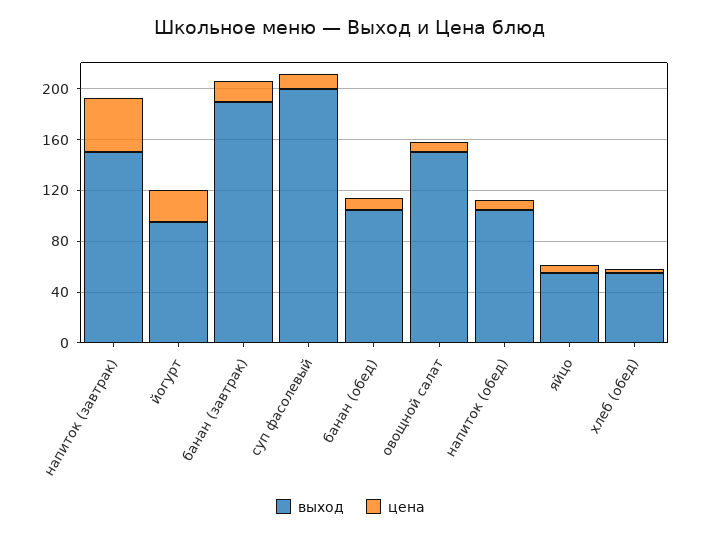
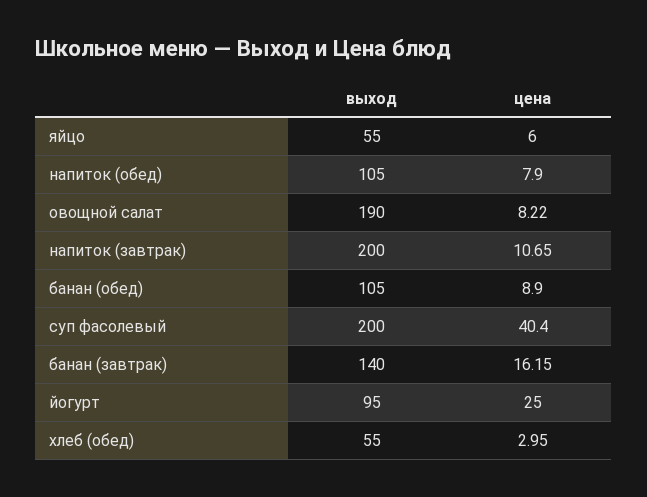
выход, напиток (завтрак): 150 -> 200
цена, напиток (завтрак): 40 -> 10.65
выход, банан (завтрак): 190 -> 140
цена, суп фасолевый: 10 -> 40.4
выход, овощной салат: 150 -> 190

